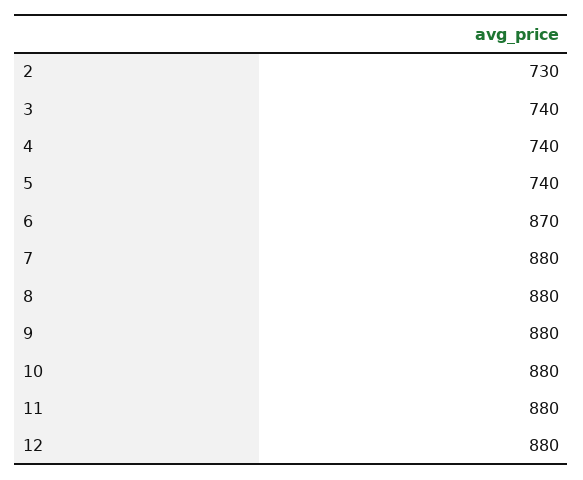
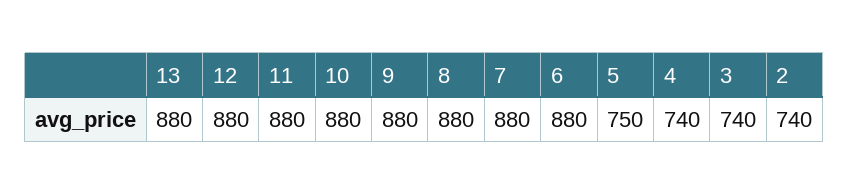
2: 730 -> 740
5: 740 -> 750
6: 870 -> 880
13: none -> 880

